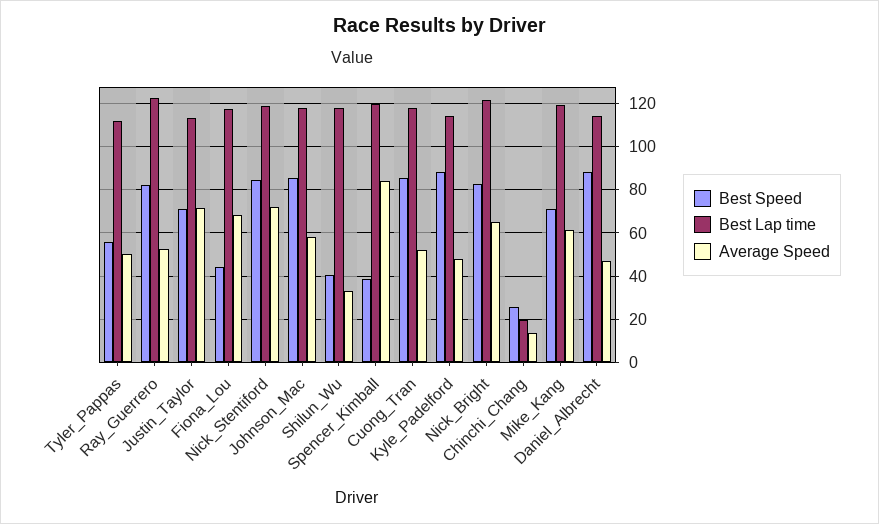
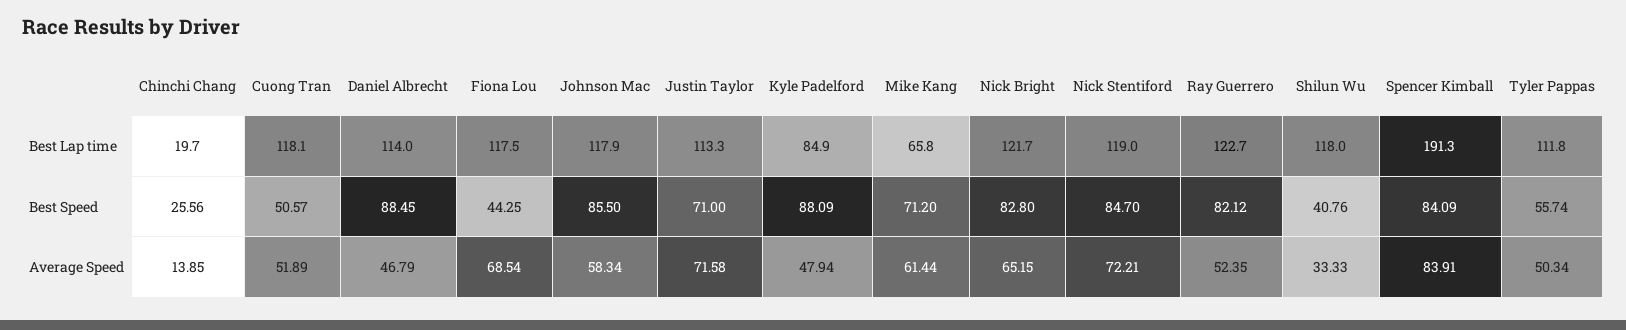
Best Speed, Spencer_Kimball: 40 -> 84.09
Best Lap time, Spencer_Kimball: 120 -> 191.3
Best Speed, Cuong_Tran: 85 -> 50.57
Best Lap time, Kyle_Padelford: 115 -> 84.9
Best Lap time, Mike_Kang: 120 -> 65.8

